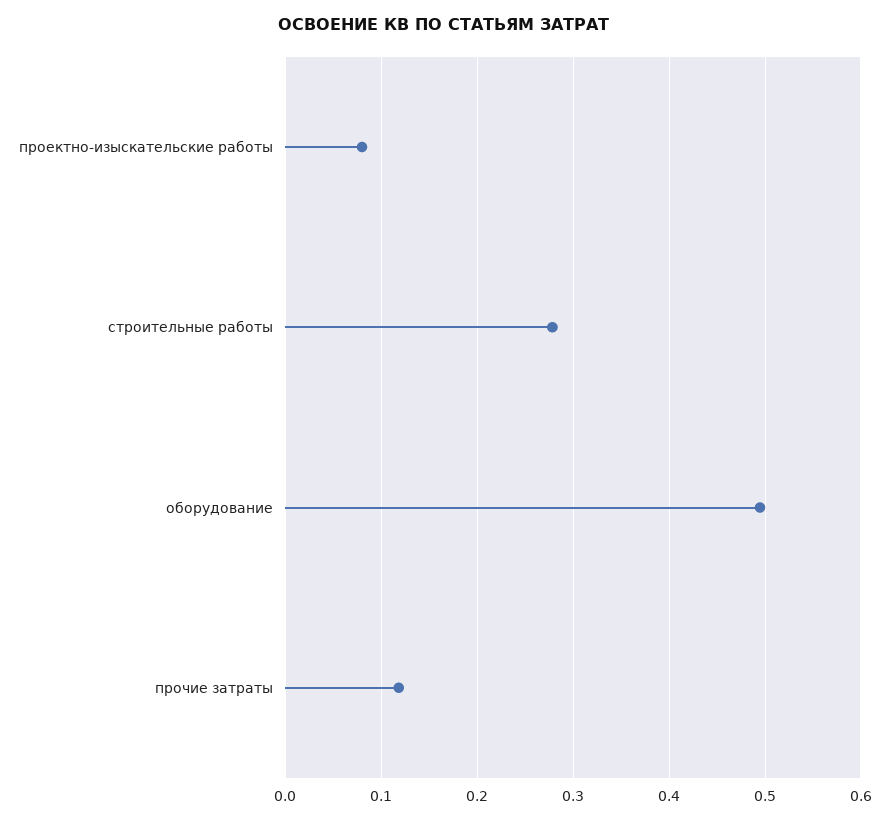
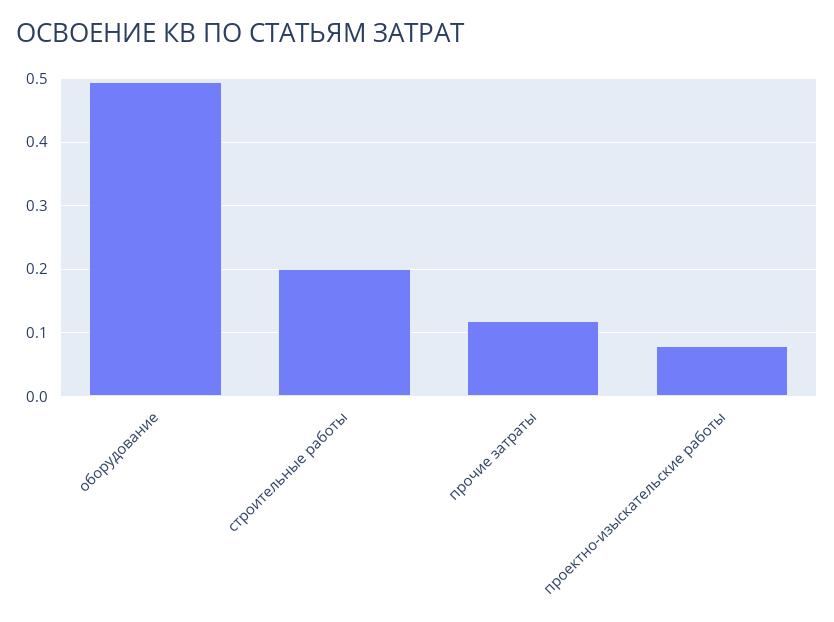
строительные работы: 0.28 -> 0.2

